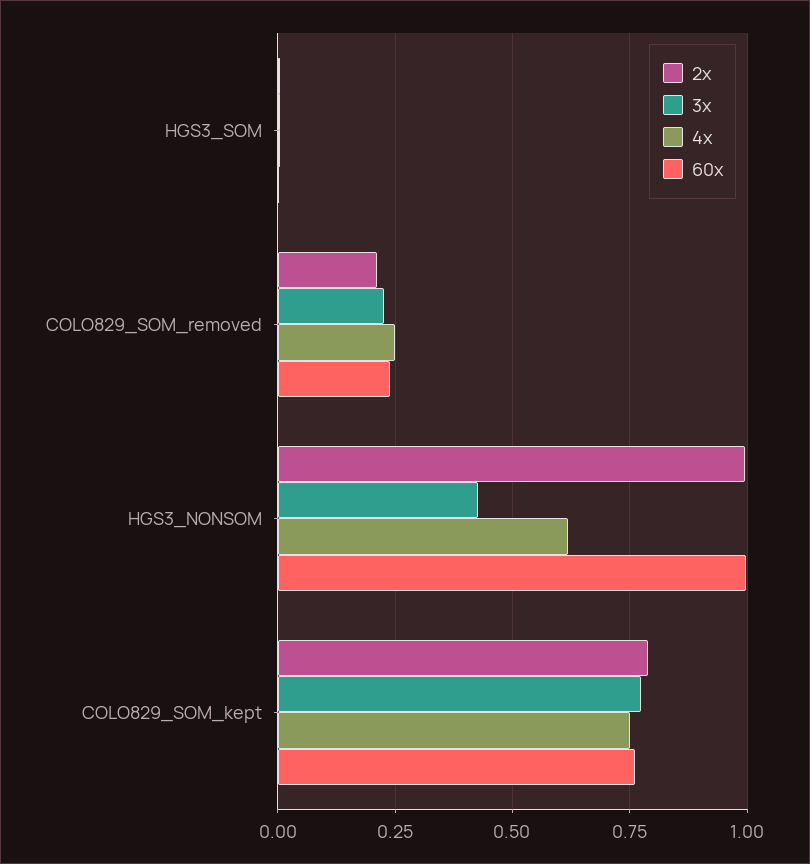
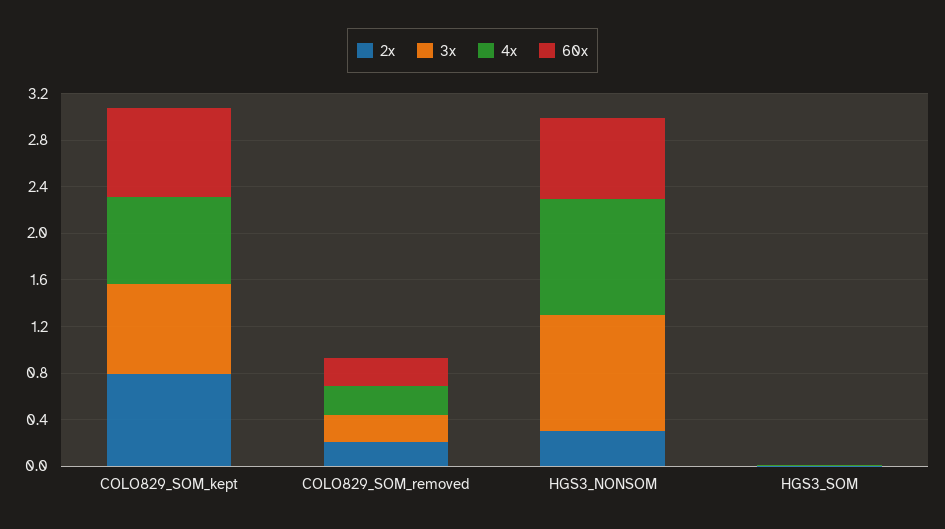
2x, HGS3_NONSOM: 1 -> 0.3
3x, HGS3_NONSOM: 0.425 -> 1
4x, HGS3_NONSOM: 0.625 -> 1
60x, HGS3_NONSOM: 1 -> 0.7

